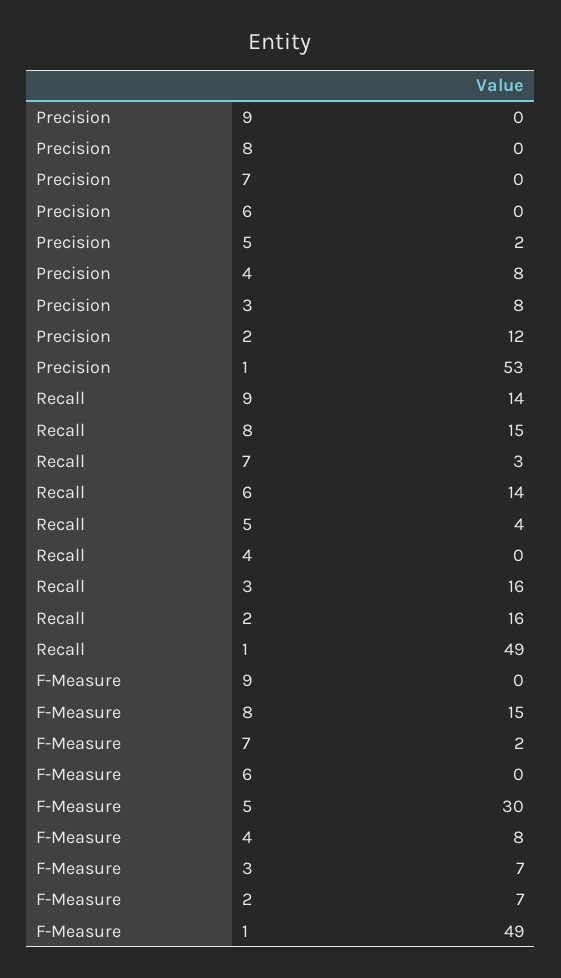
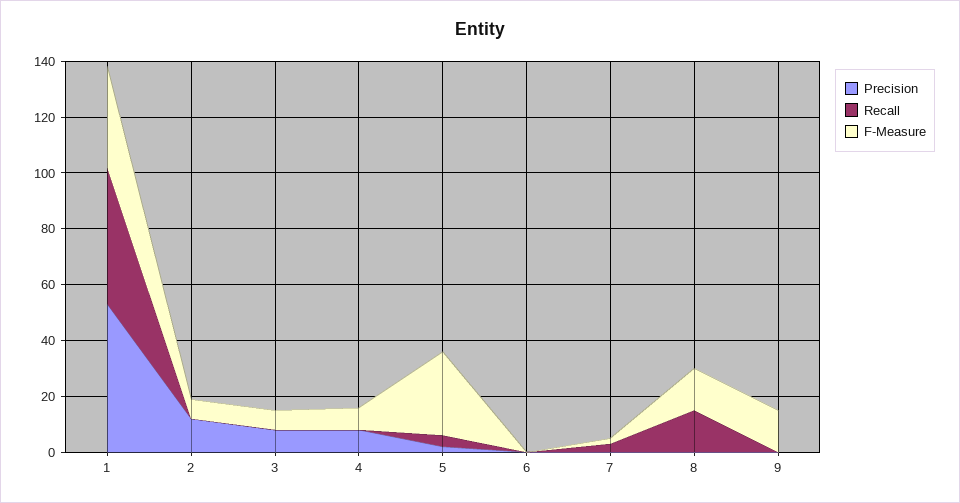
Recall, 9: 14 -> 0
Recall, 6: 14 -> 0
Recall, 3: 16 -> 0
Recall, 2: 16 -> 0
F-Measure, 9: 0 -> 15
F-Measure, 1: 49 -> 35

